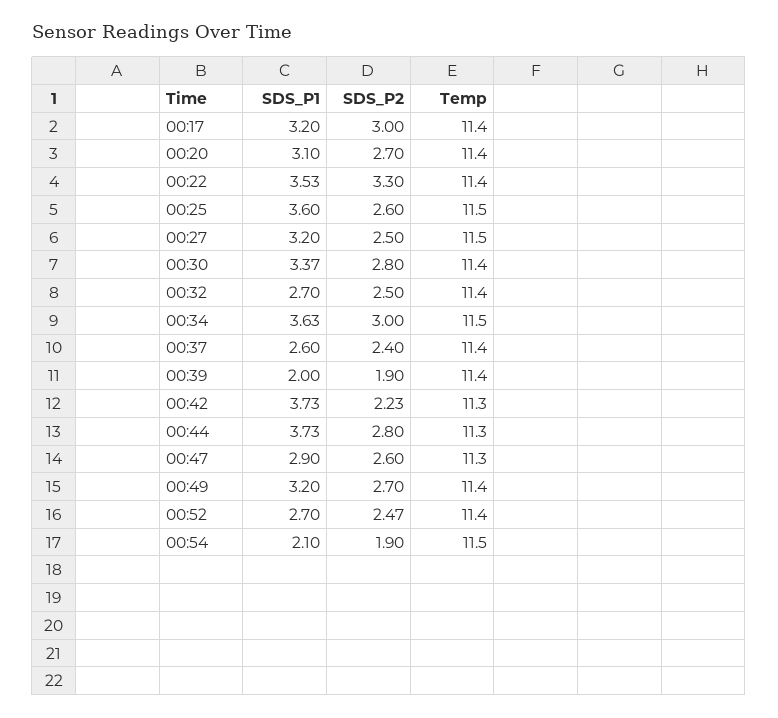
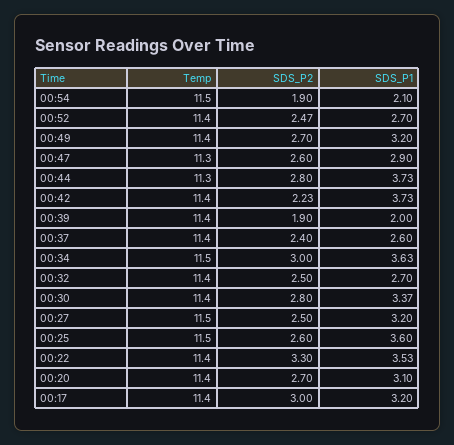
Temp, 00:42: 11.3 -> 11.4

